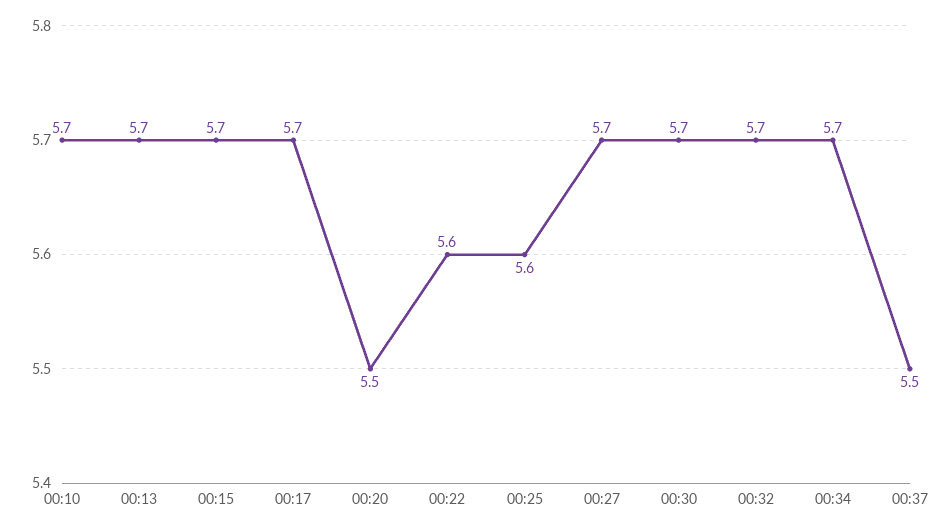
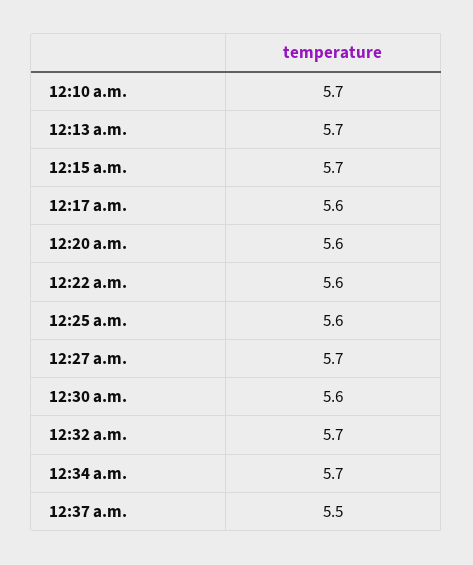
00:17: 5.7 -> 5.6
00:20: 5.5 -> 5.6
00:30: 5.7 -> 5.6

